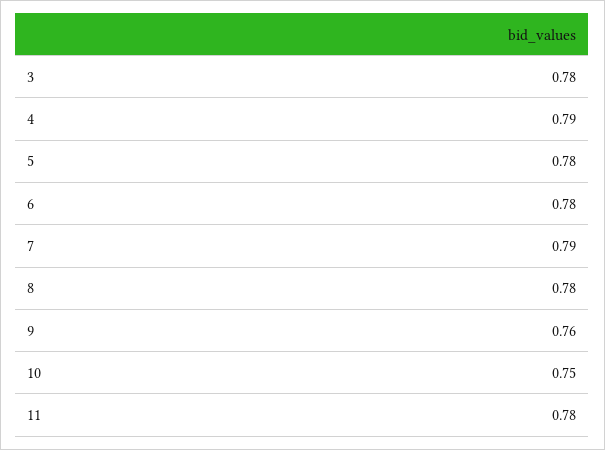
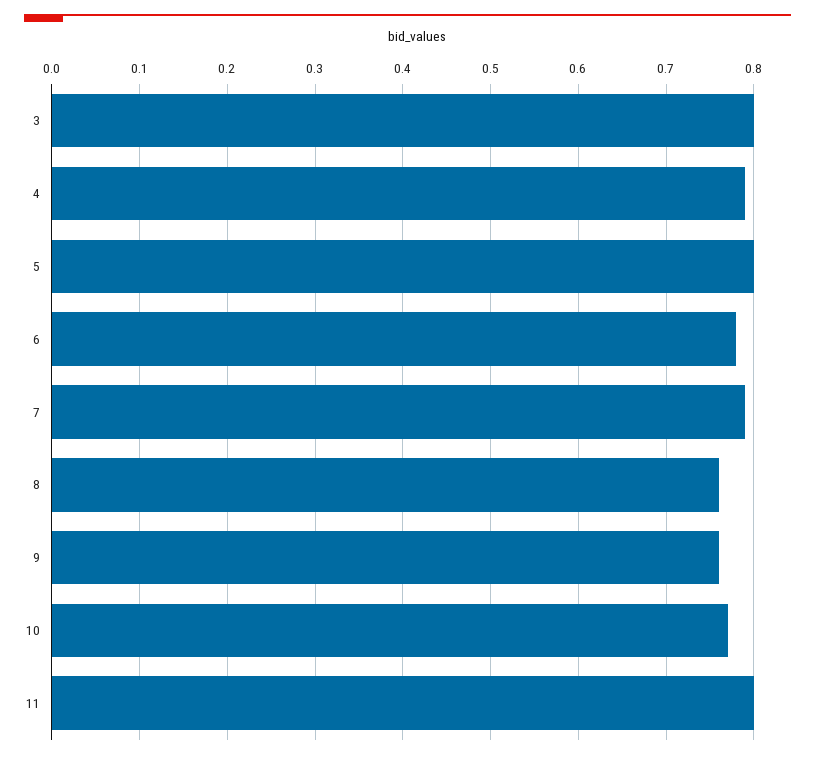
3: 0.78 -> 0.8
5: 0.78 -> 0.8
8: 0.78 -> 0.76
10: 0.75 -> 0.77
11: 0.78 -> 0.8

